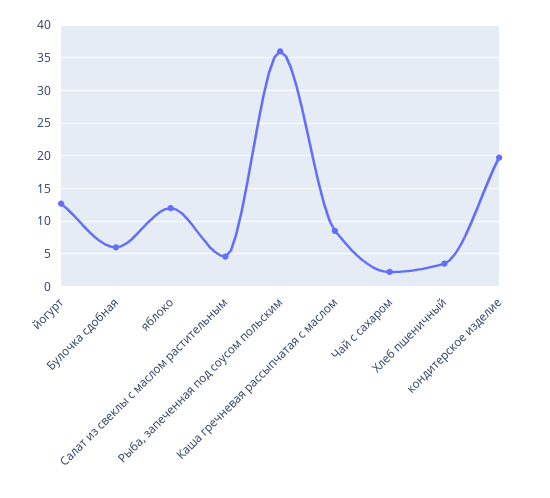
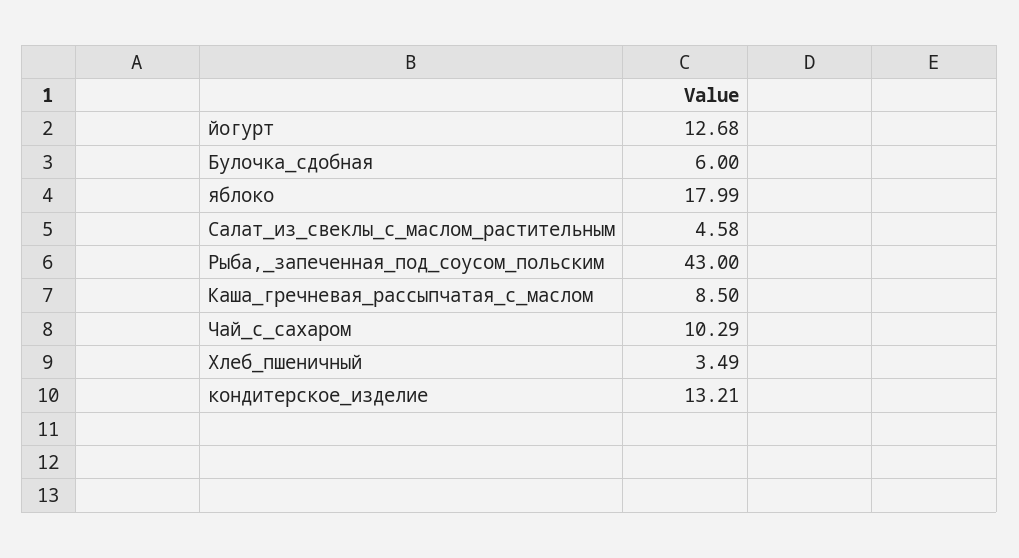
яблоко: 12 -> 17.99
Рыба, запеченная под соусом польским: 36 -> 43
Чай с сахаром: 2 -> 10.29
кондитерское изделие: 20 -> 13.21

